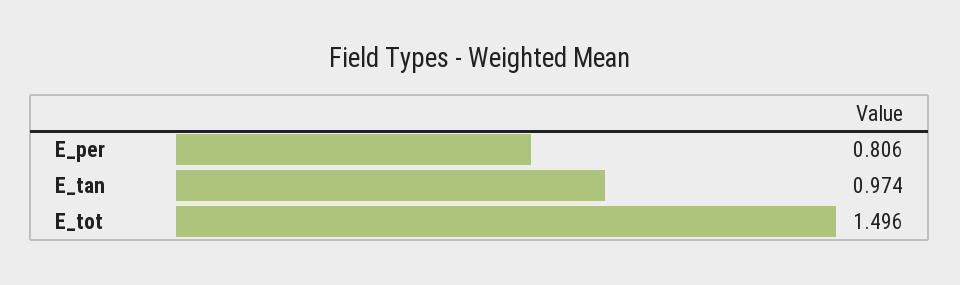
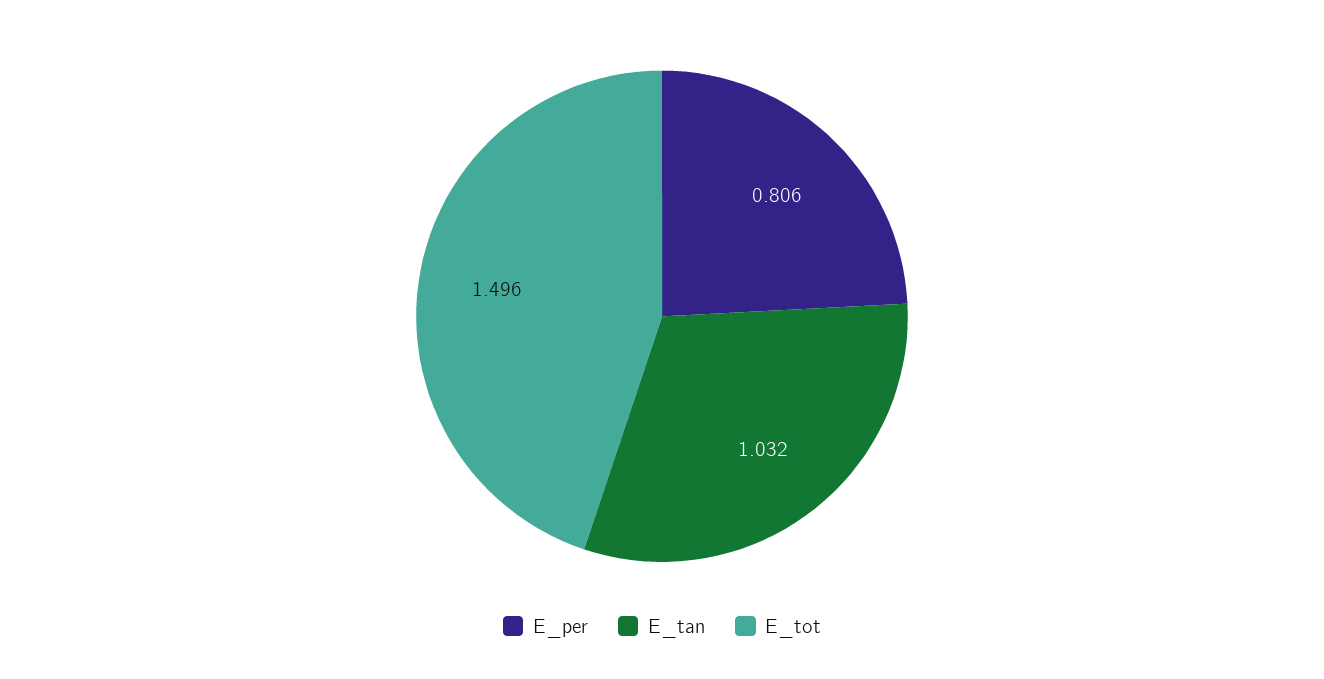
E_tan: 0.974 -> 1.032

